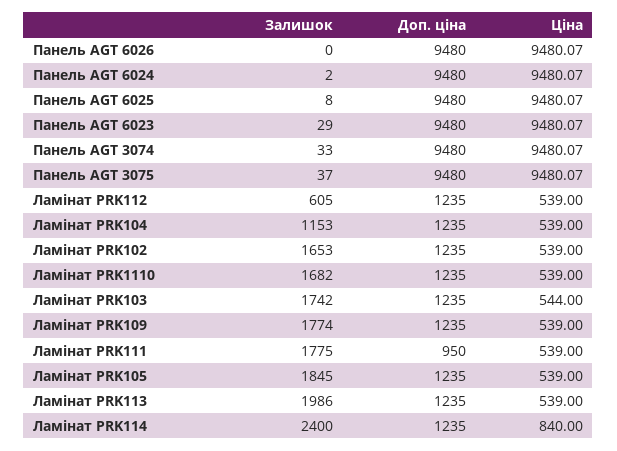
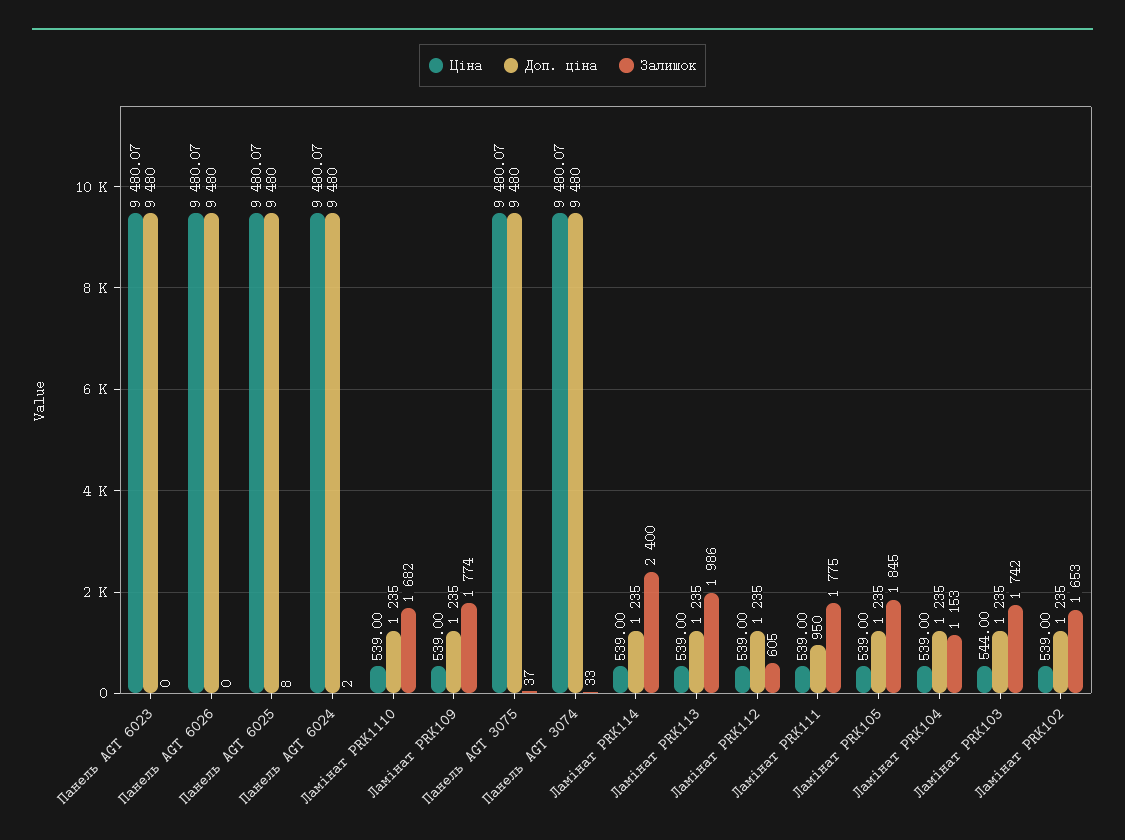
Залишок, Панель AGT 6023: 29 -> 0
Ціна, Ламінат PRK114: 840 -> 539

